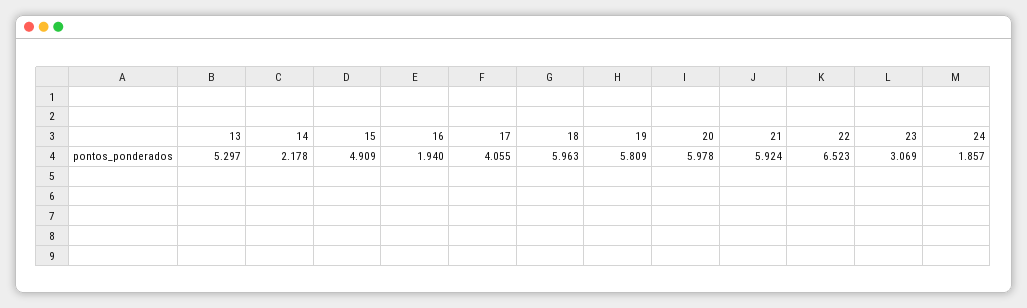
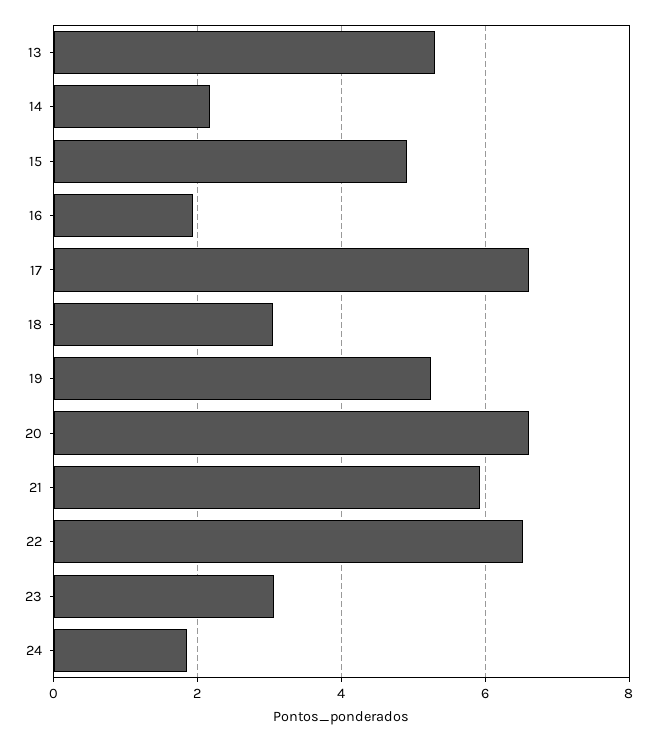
17: 4.055 -> 6.6
18: 5.963 -> 3
19: 5.809 -> 5.2
20: 5.978 -> 6.6

